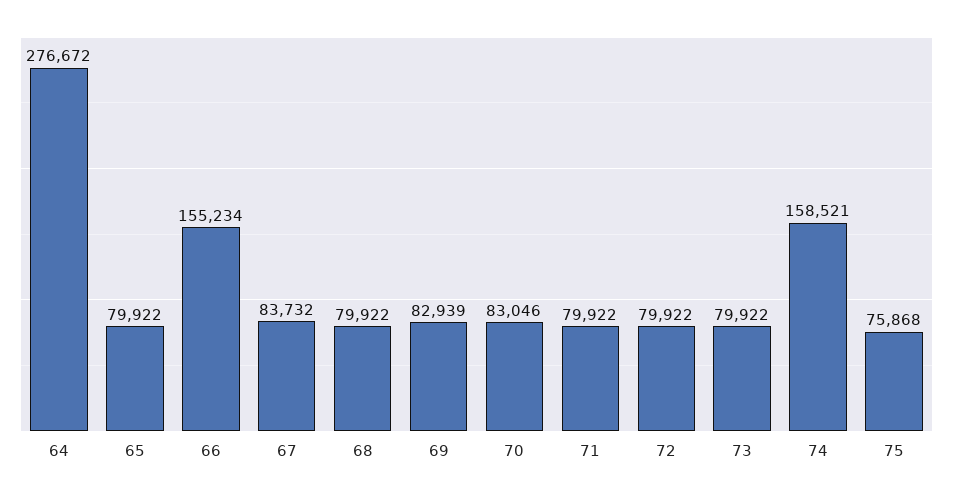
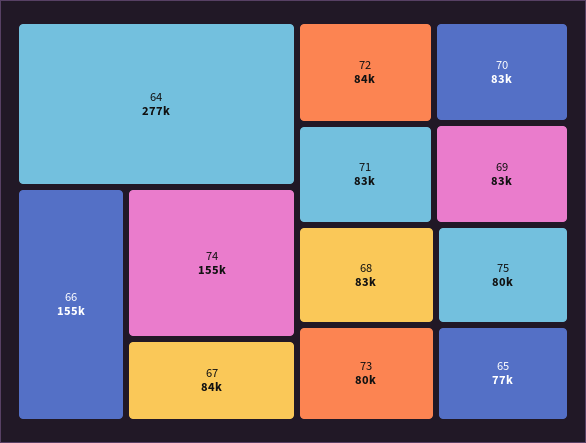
65: 79922 -> 77000
68: 79922 -> 83000
71: 79922 -> 83000
72: 79922 -> 84000
74: 158521 -> 155000
75: 75868 -> 80000

